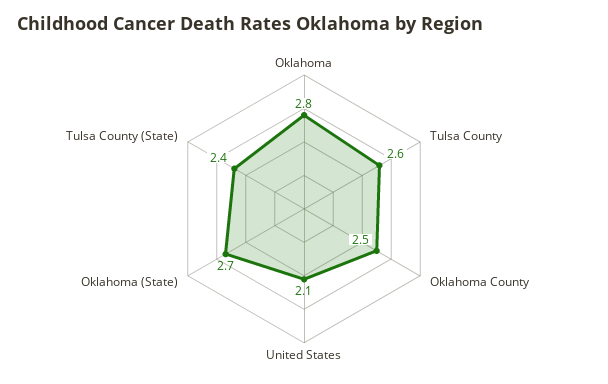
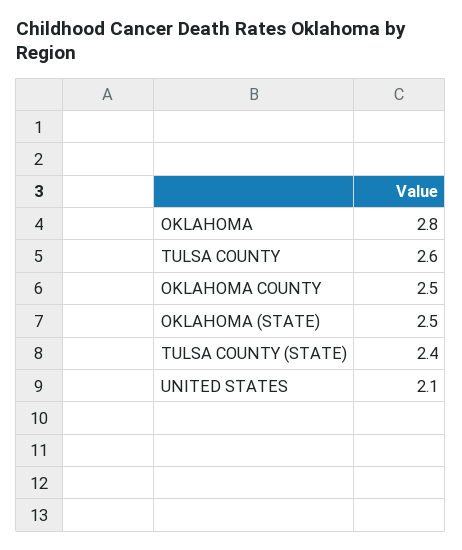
Oklahoma (State): 2.7 -> 2.5

